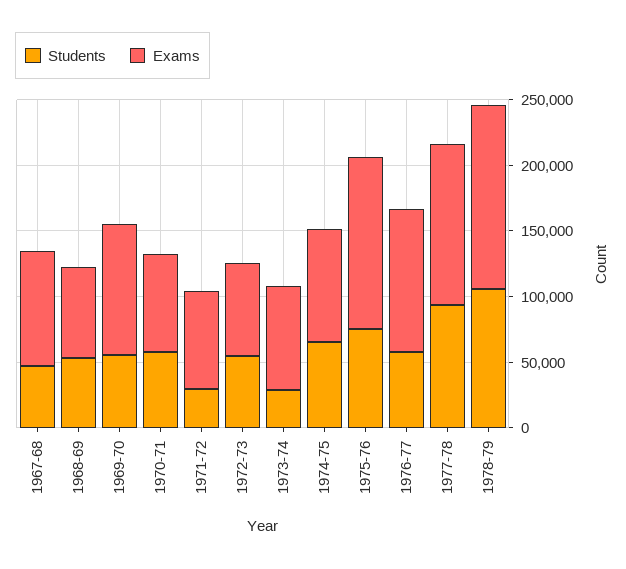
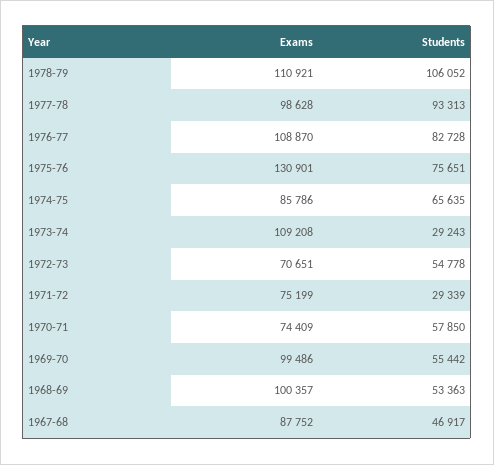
Exams, 1968-69: 70000 -> 100357
Exams, 1973-74: 80000 -> 109208
Students, 1976-77: 60000 -> 82728
Exams, 1977-78: 120000 -> 98628
Exams, 1978-79: 140000 -> 110921

